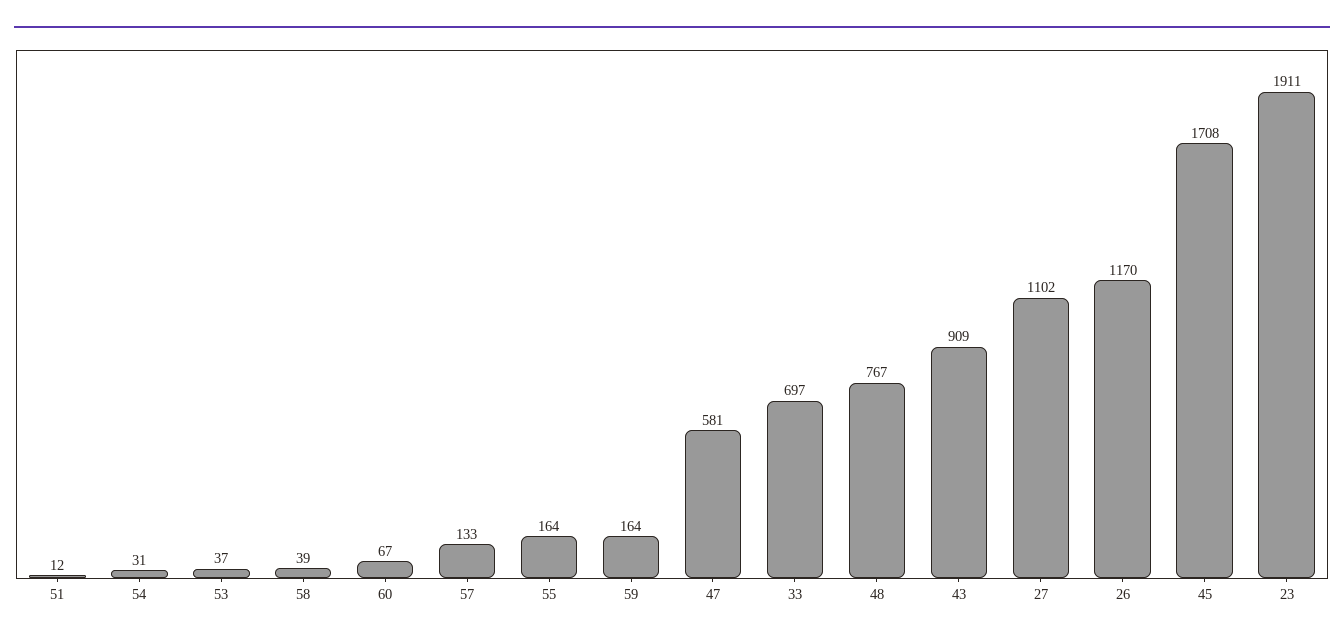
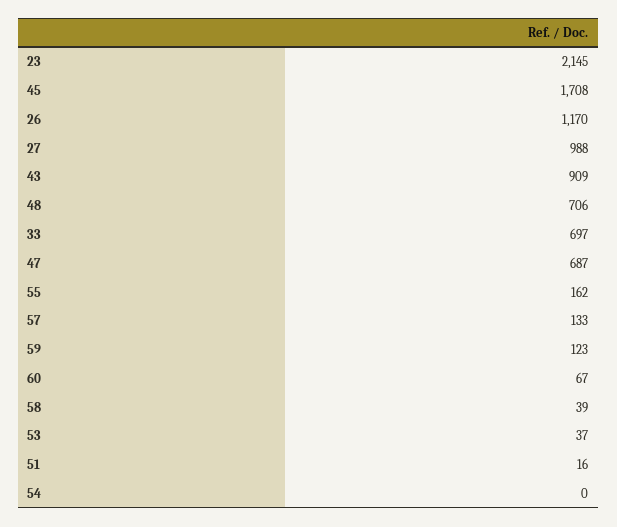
51: 12 -> 16
54: 31 -> 0
55: 164 -> 162
59: 164 -> 123
47: 581 -> 687
48: 767 -> 706
27: 1102 -> 988
23: 1911 -> 2145

